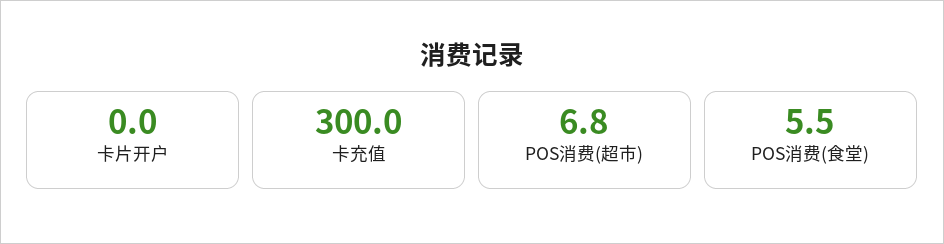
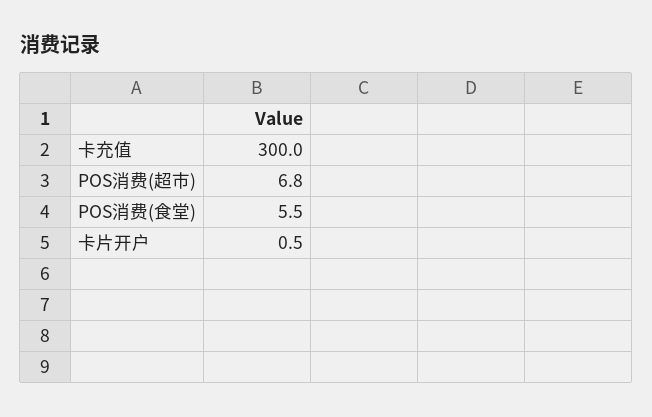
卡片开户: 0 -> 0.5

